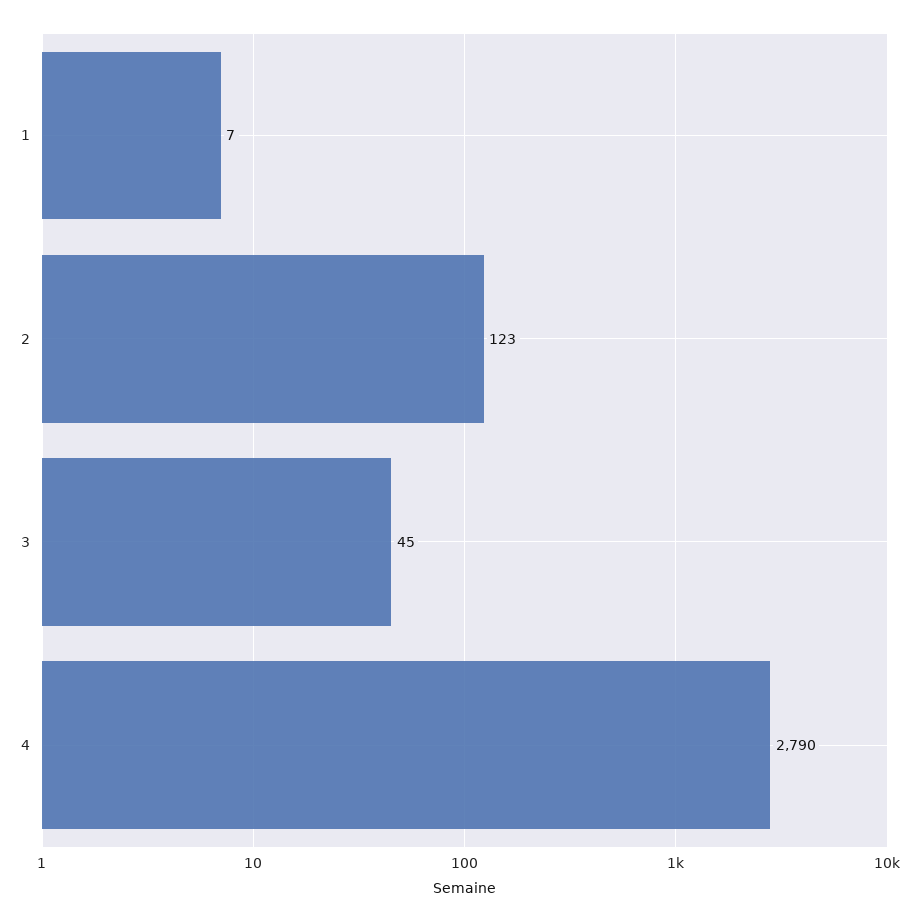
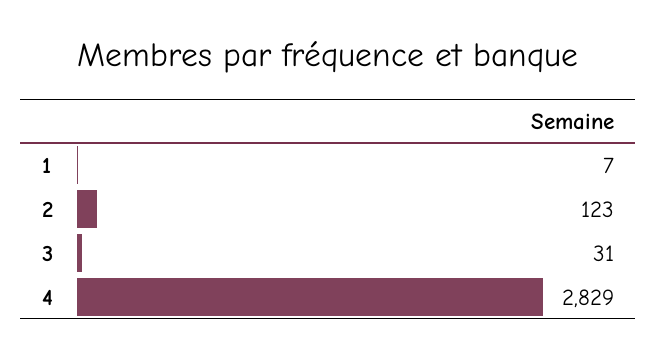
3: 45 -> 31
4: 2790 -> 2829

